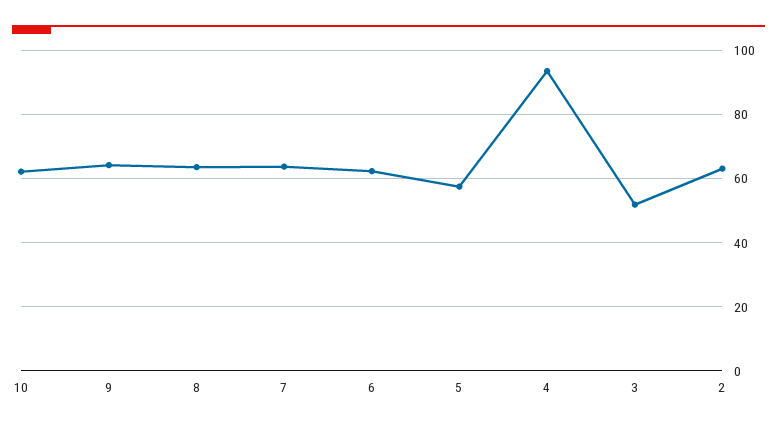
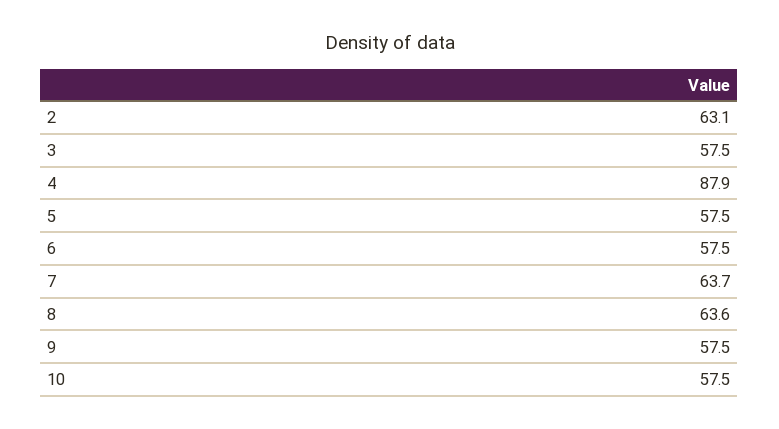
10: 62 -> 57.5
9: 64 -> 57.5
6: 62 -> 57.5
4: 94 -> 87.9
3: 52 -> 57.5

